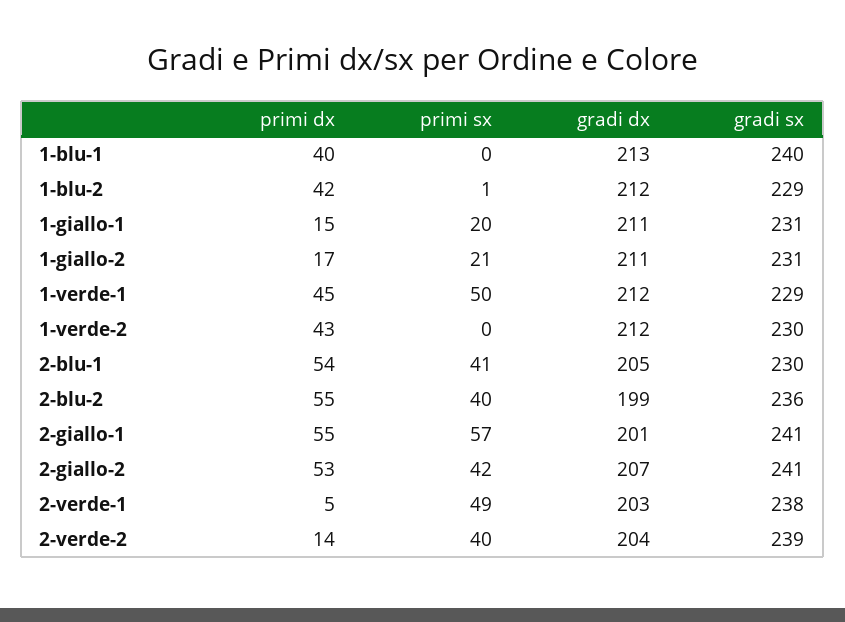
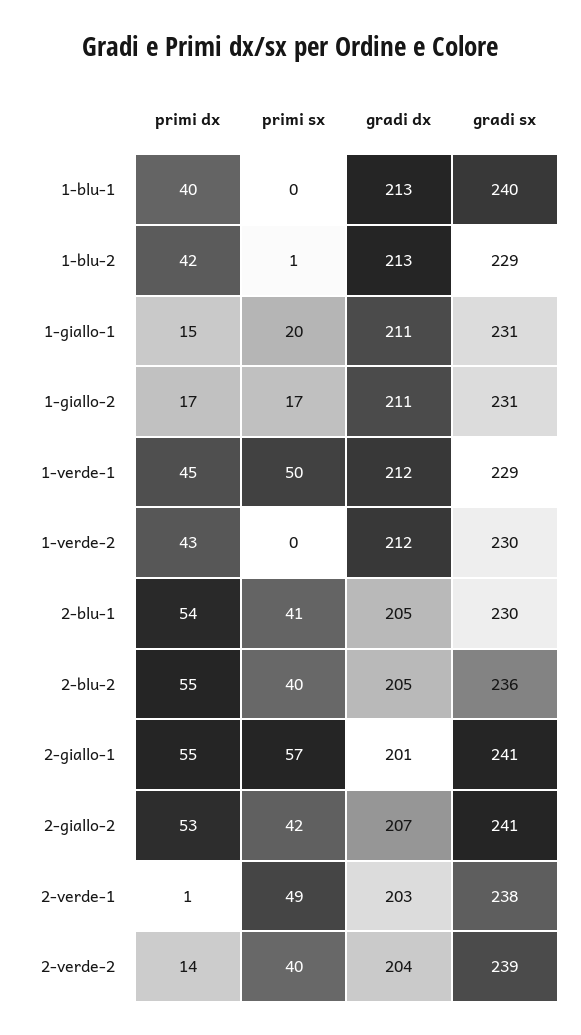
gradi dx, 1-blu-2: 212 -> 213
primi sx, 1-giallo-2: 21 -> 17
gradi dx, 2-blu-2: 199 -> 205
primi dx, 2-verde-1: 5 -> 1

